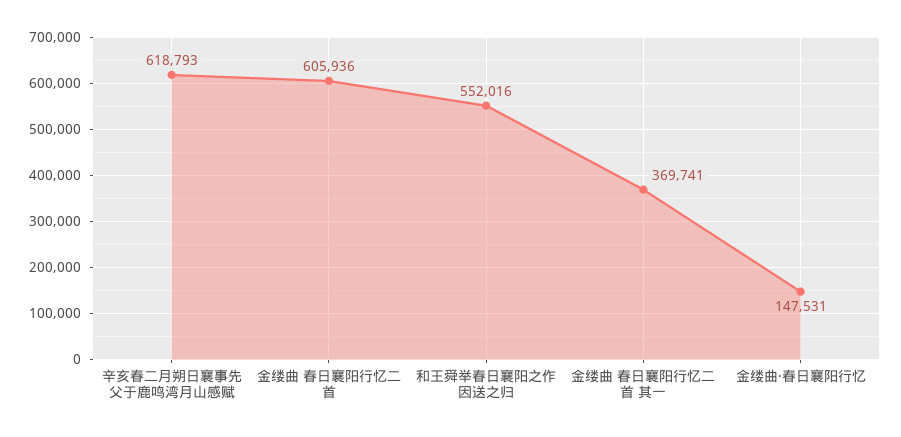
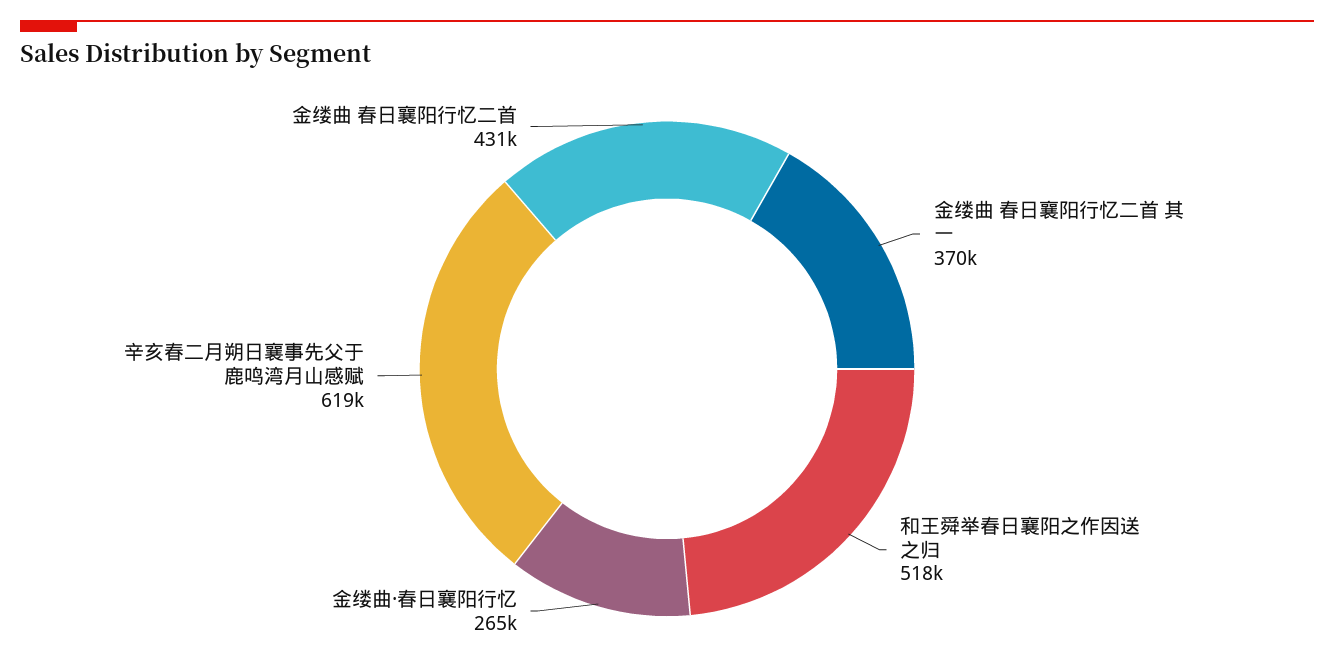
金缕曲 春日襄阳行忆二首: 605936 -> 431000
和王舜举春日襄阳之作因送之归: 552016 -> 518000
金缕曲·春日襄阳行忆: 147531 -> 265000

